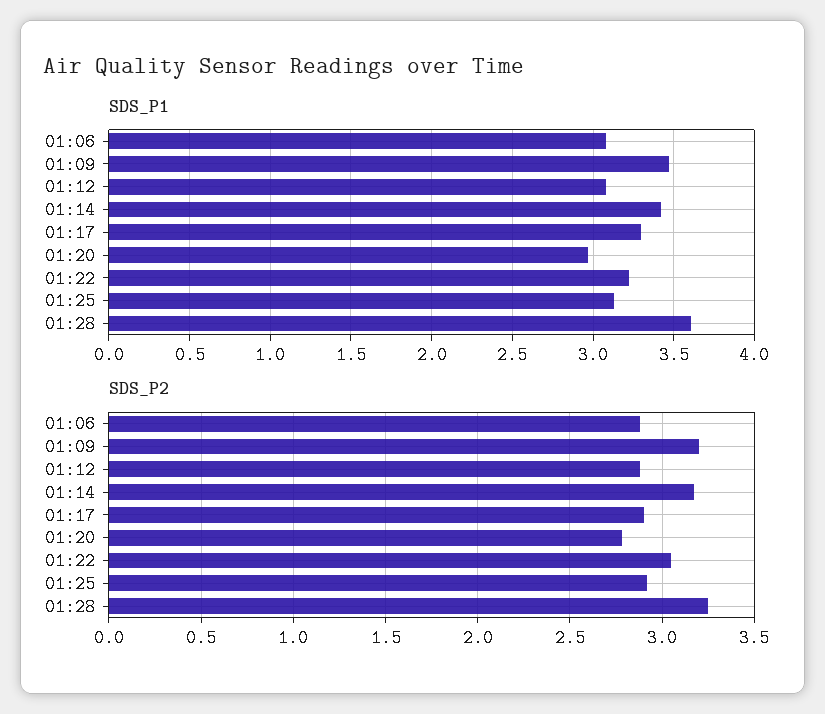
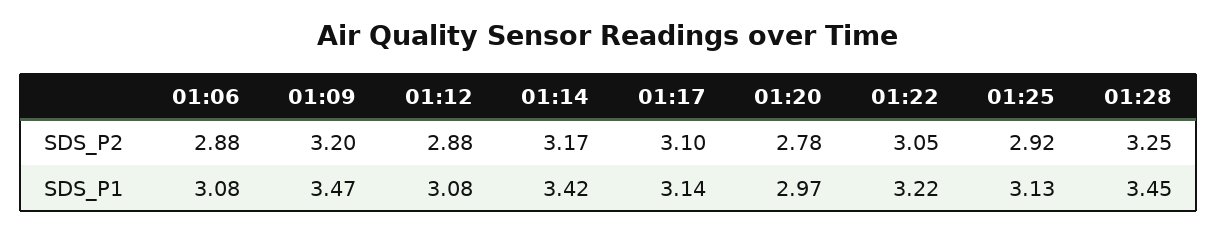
SDS_P1, 01:17: 3.3 -> 3.14
SDS_P1, 01:28: 3.6 -> 3.45
SDS_P2, 01:17: 2.9 -> 3.1

